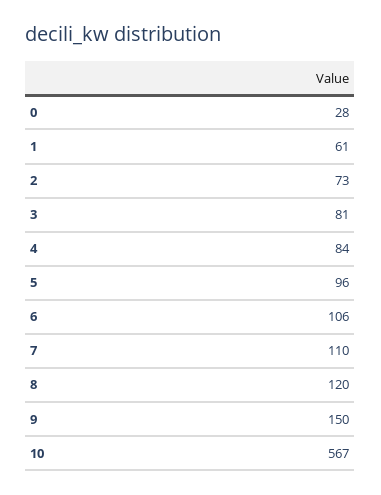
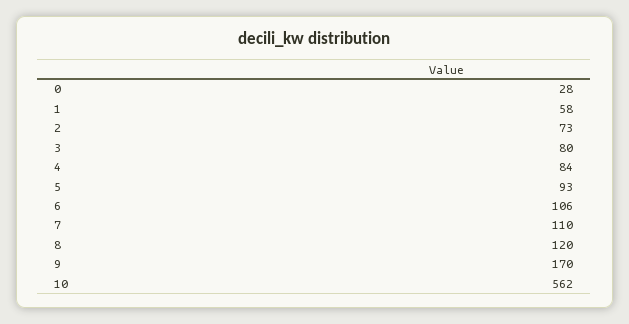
1: 61 -> 58
3: 81 -> 80
5: 96 -> 93
9: 150 -> 170
10: 567 -> 562

